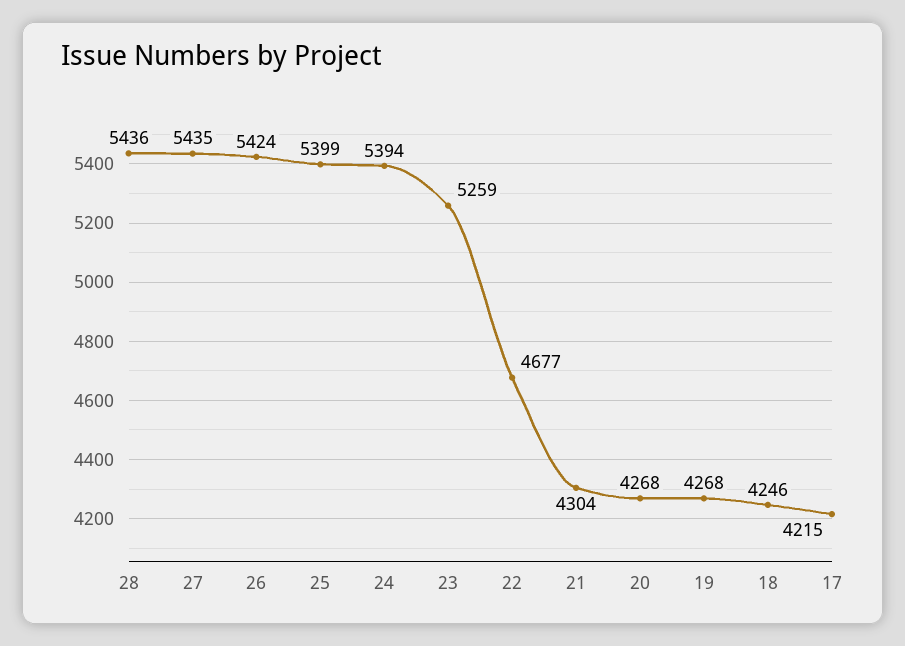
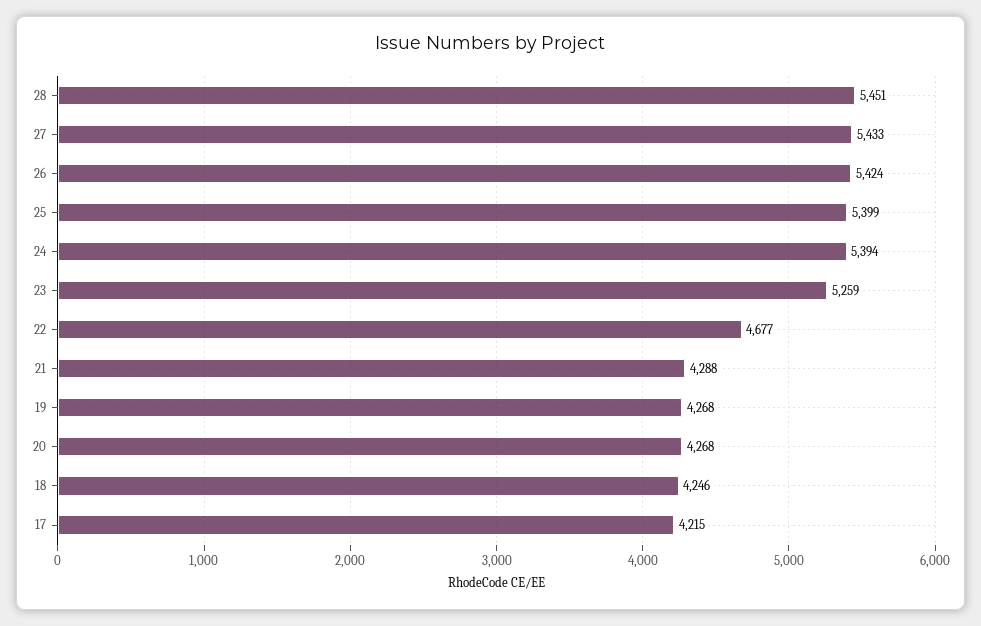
28: 5436 -> 5451
27: 5435 -> 5433
21: 4304 -> 4288

